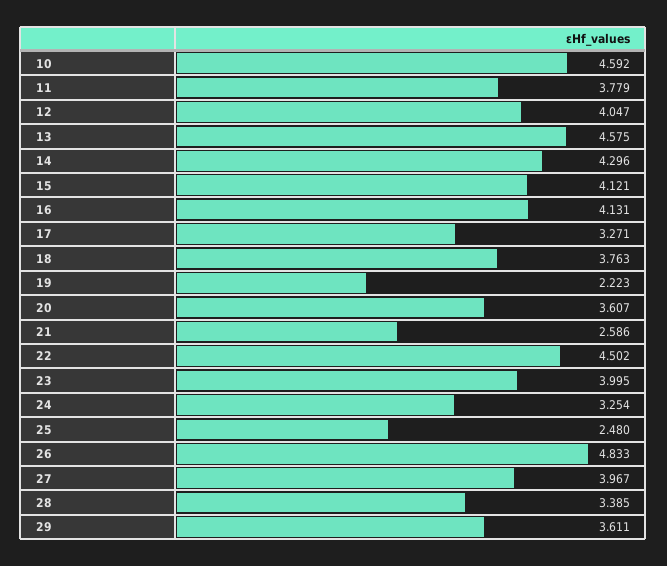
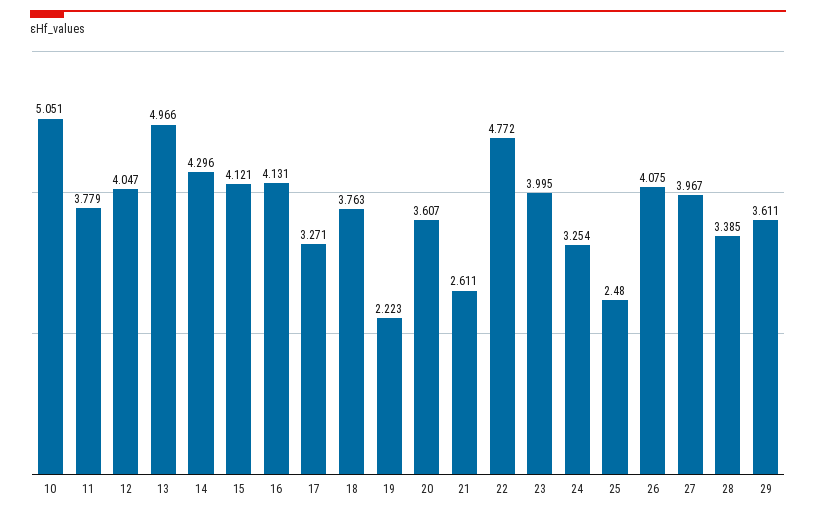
10: 4.592 -> 5.051
13: 4.575 -> 4.966
21: 2.586 -> 2.611
22: 4.502 -> 4.772
26: 4.833 -> 4.075

